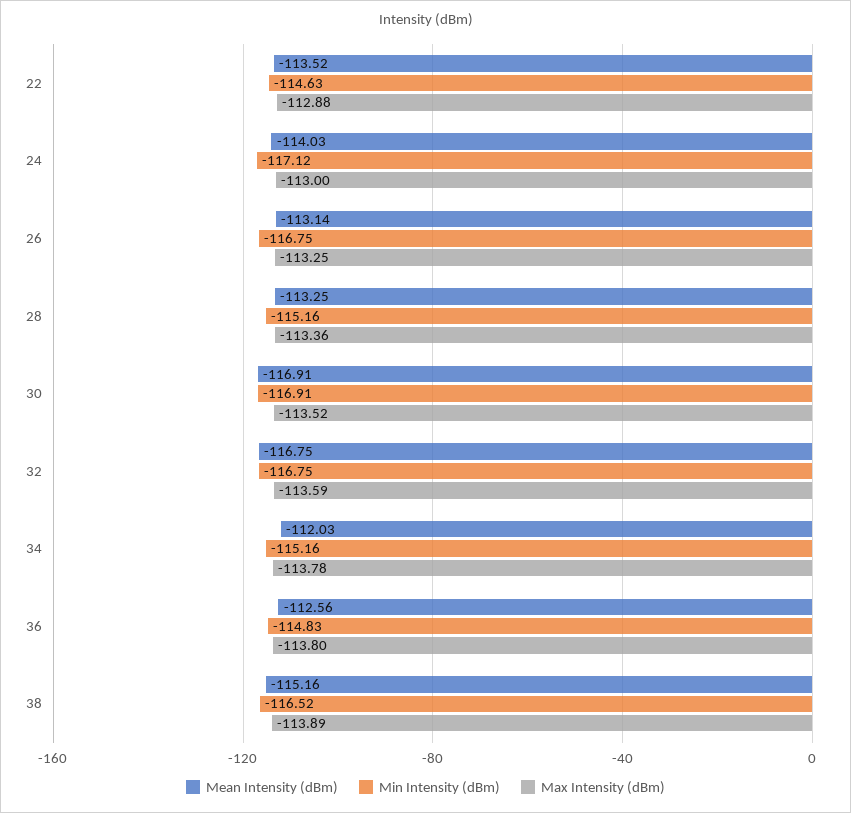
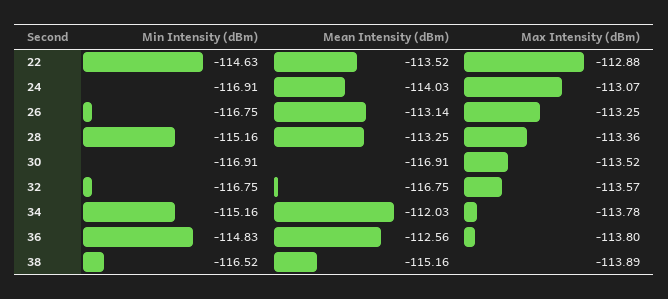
Min Intensity (dBm), 24: -117.12 -> -116.91
Max Intensity (dBm), 24: -113 -> -113.07
Max Intensity (dBm), 32: -113.59 -> -113.57

